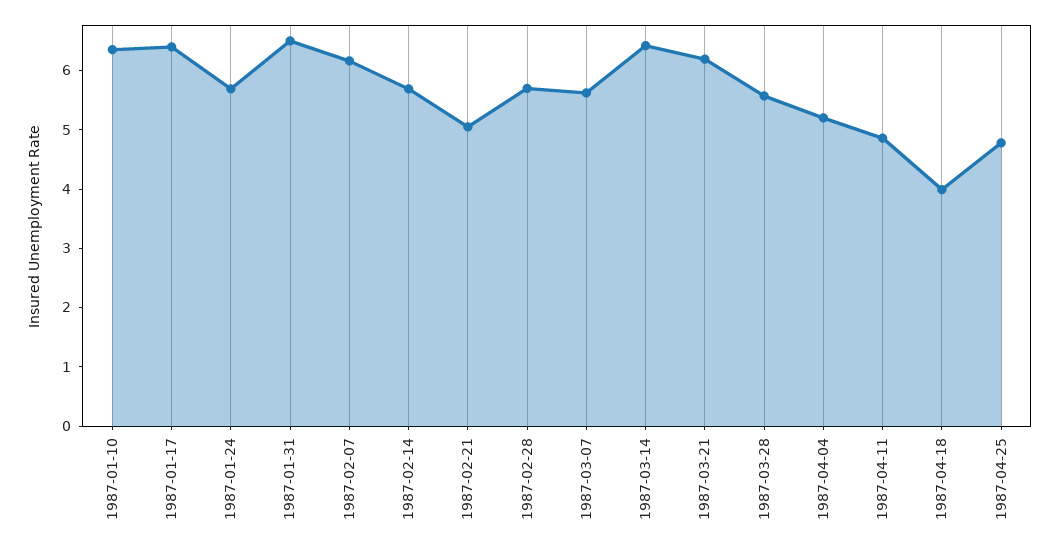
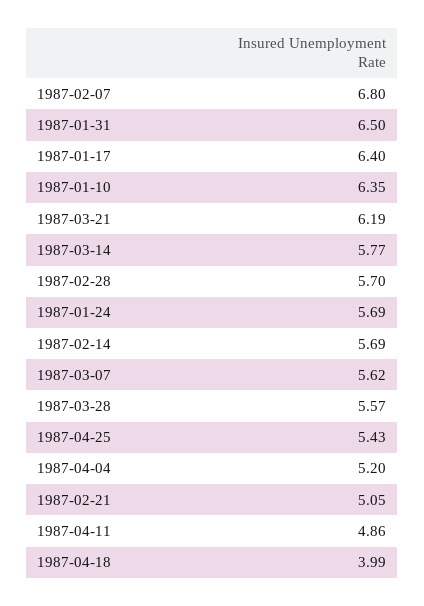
1987-02-07: 6.2 -> 6.8
1987-03-14: 6.4 -> 5.77
1987-04-25: 4.8 -> 5.43

